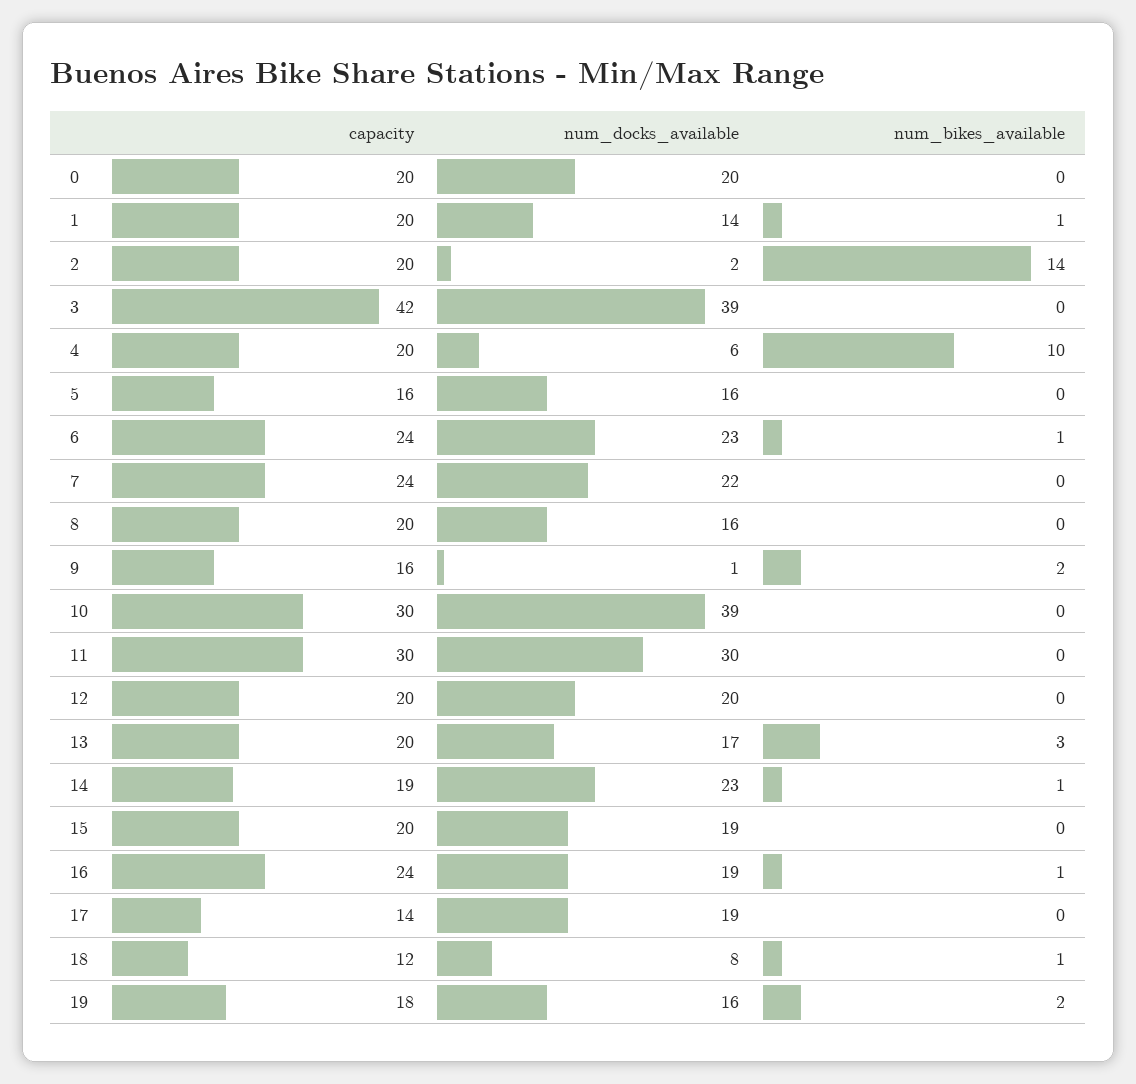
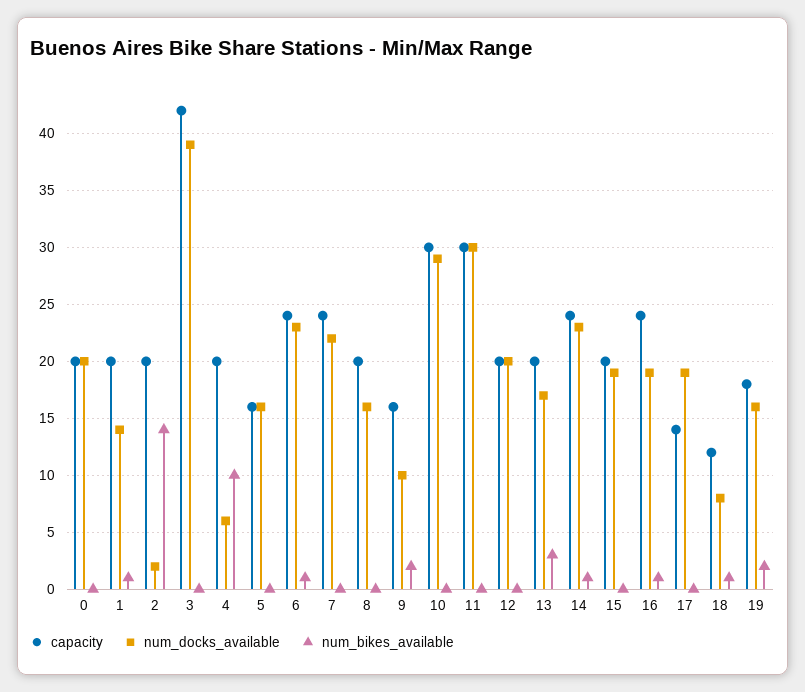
num_docks_available, 9: 1 -> 10
num_docks_available, 10: 39 -> 29
capacity, 14: 19 -> 24

